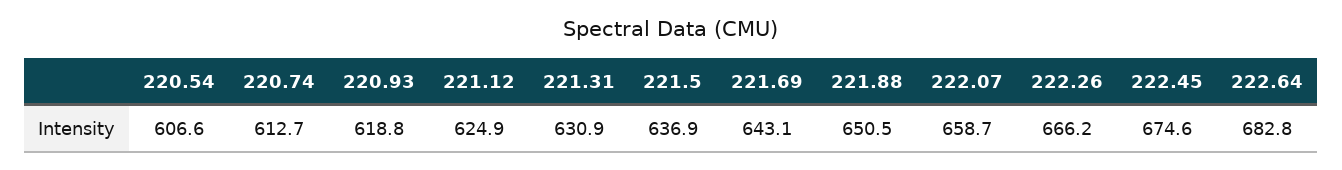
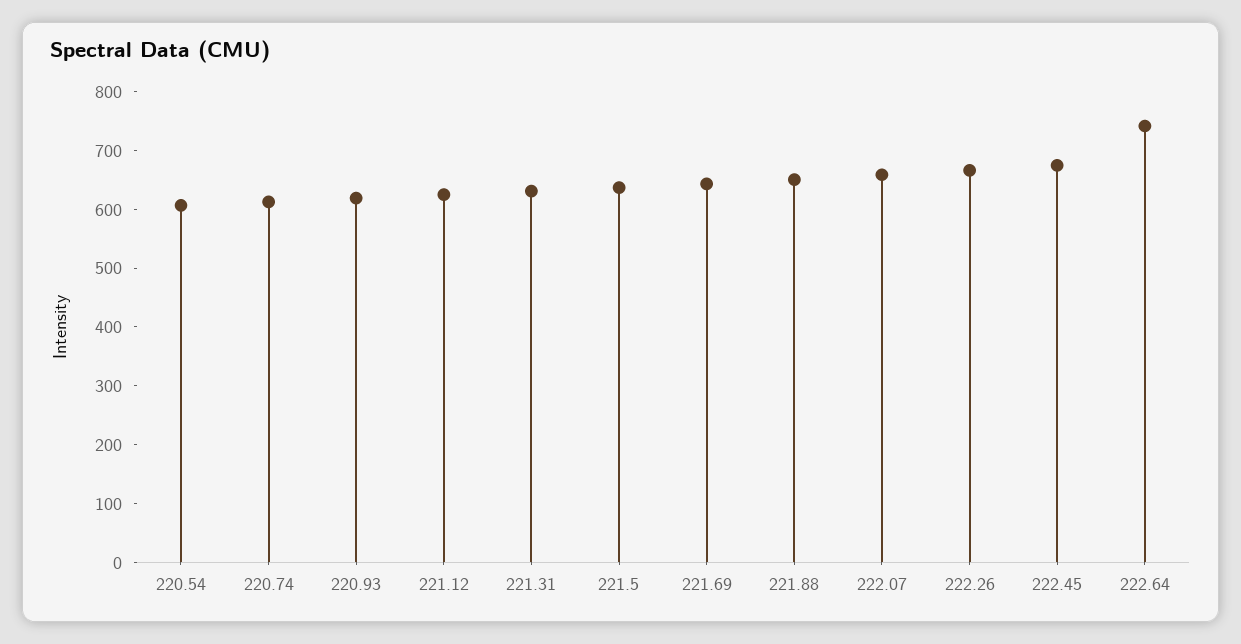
222.64: 682.8 -> 740

